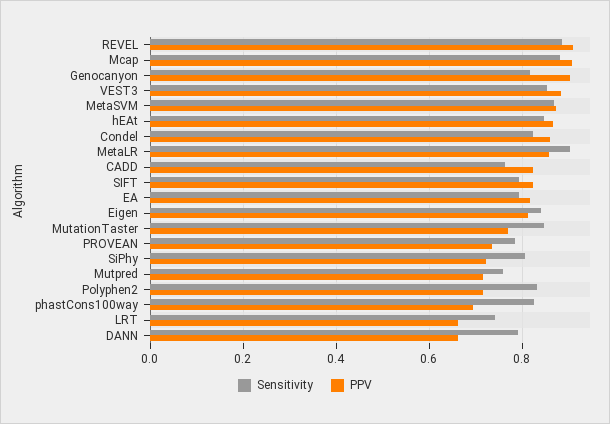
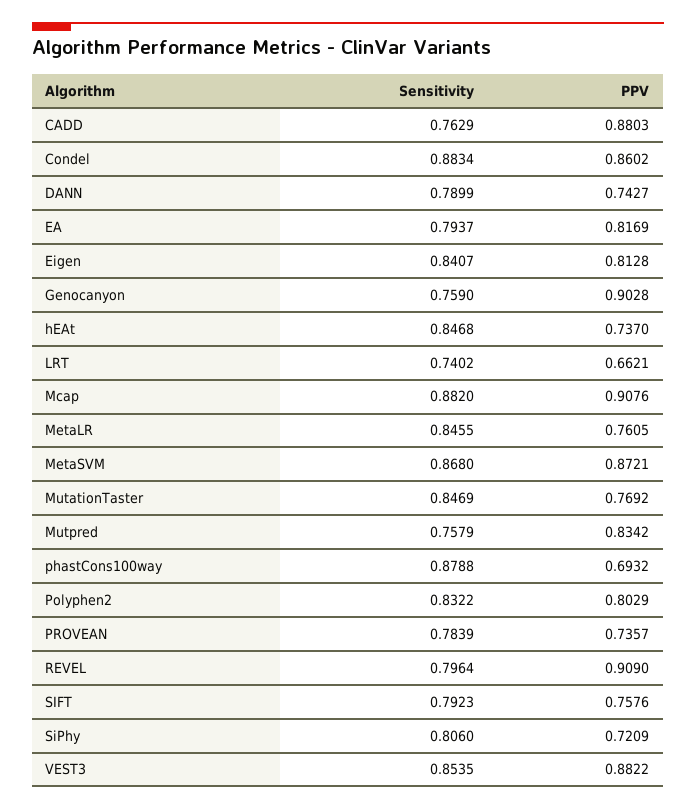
Sensitivity, REVEL: 0.88 -> 0.7964
Sensitivity, Genocanyon: 0.82 -> 0.759
PPV, hEAt: 0.86 -> 0.737
Sensitivity, Condel: 0.82 -> 0.8834
Sensitivity, MetaLR: 0.9 -> 0.8455
PPV, MetaLR: 0.86 -> 0.7605
PPV, CADD: 0.82 -> 0.8803
PPV, SIFT: 0.82 -> 0.7576
PPV, Mutpred: 0.72 -> 0.8342
PPV, Polyphen2: 0.72 -> 0.8029
Sensitivity, phastCons100way: 0.82 -> 0.8788
PPV, DANN: 0.66 -> 0.7427

